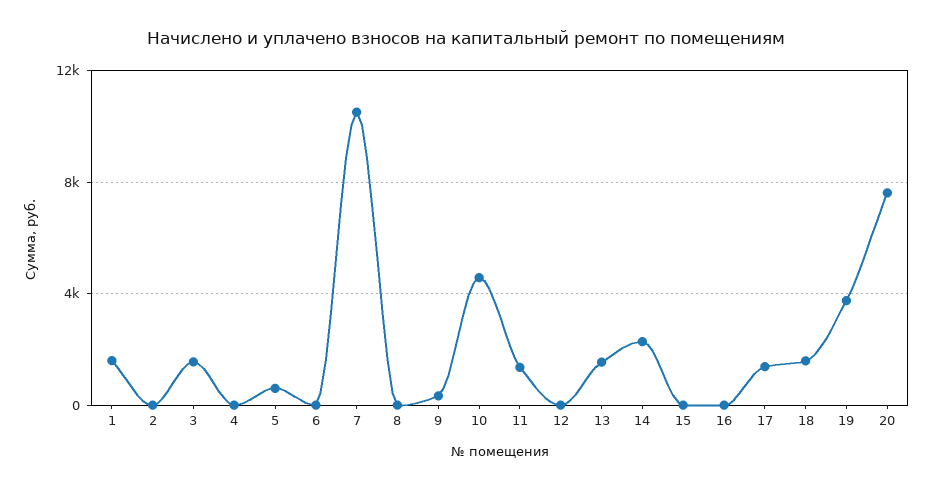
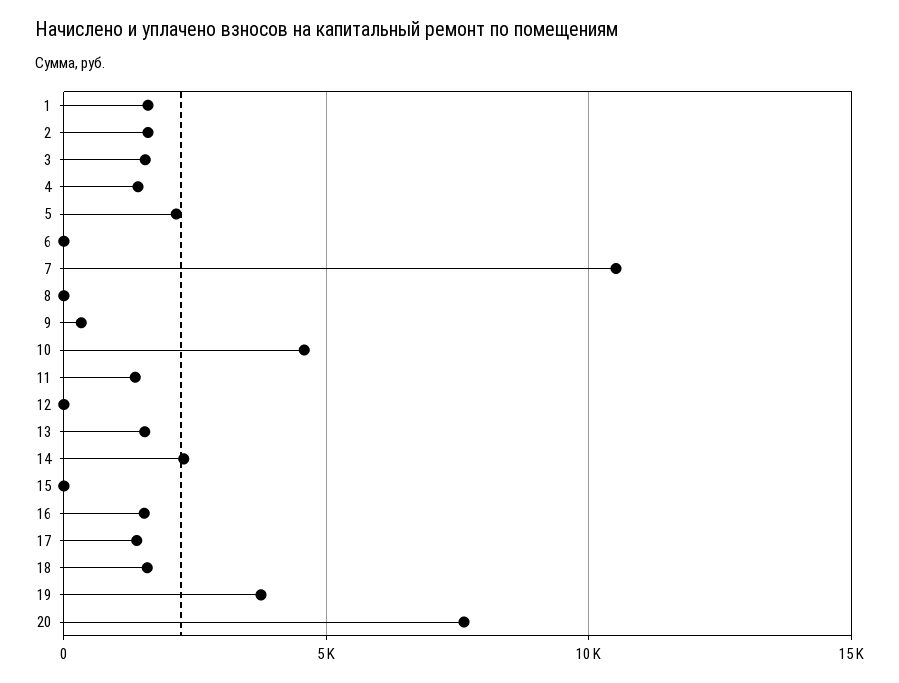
2: 0 -> 1500
4: 0 -> 1500
5: 500 -> 2000
16: 0 -> 1500

